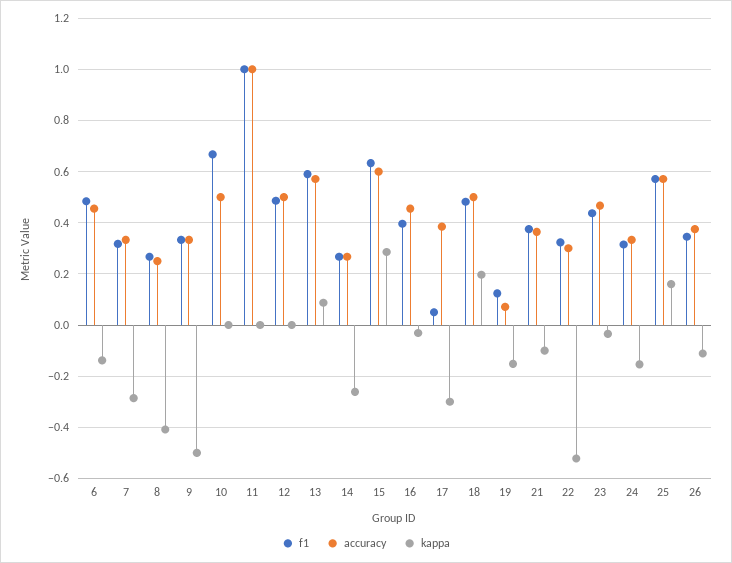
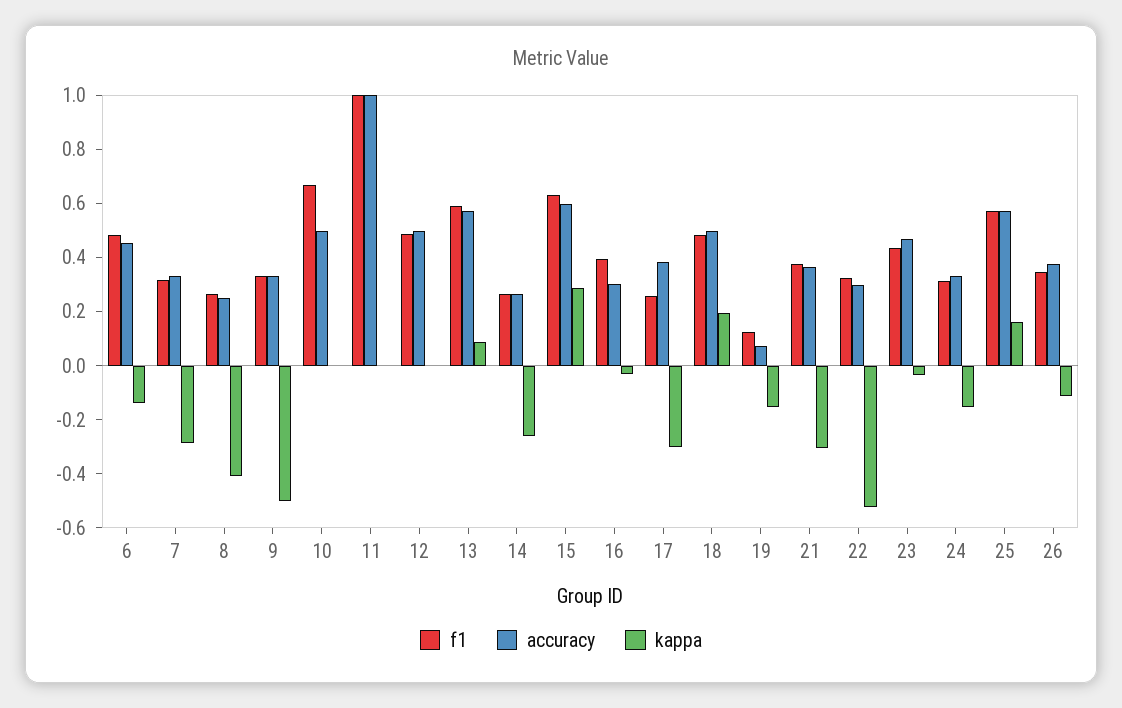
accuracy, 16: 0.45 -> 0.3
f1, 17: 0.05 -> 0.25
kappa, 21: -0.1 -> -0.3

